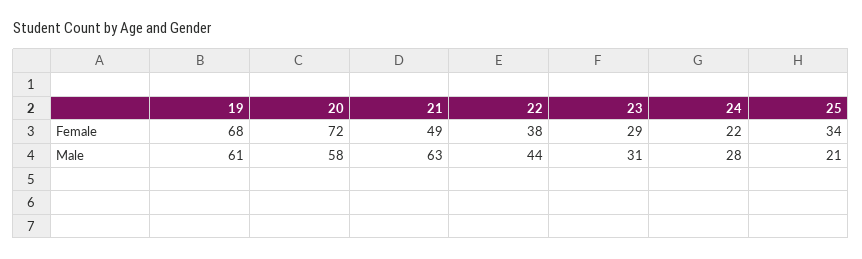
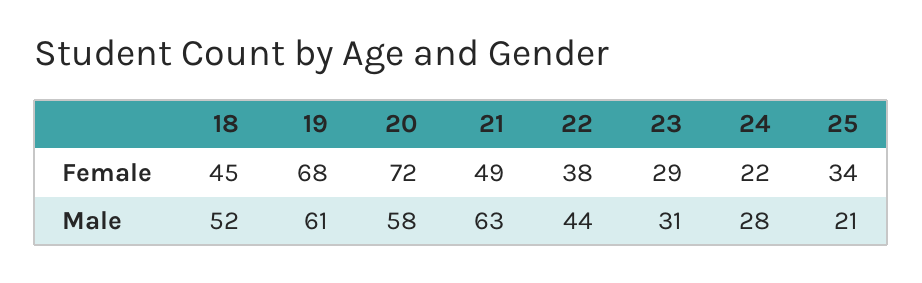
18, Female: none -> 45
18, Male: none -> 52

